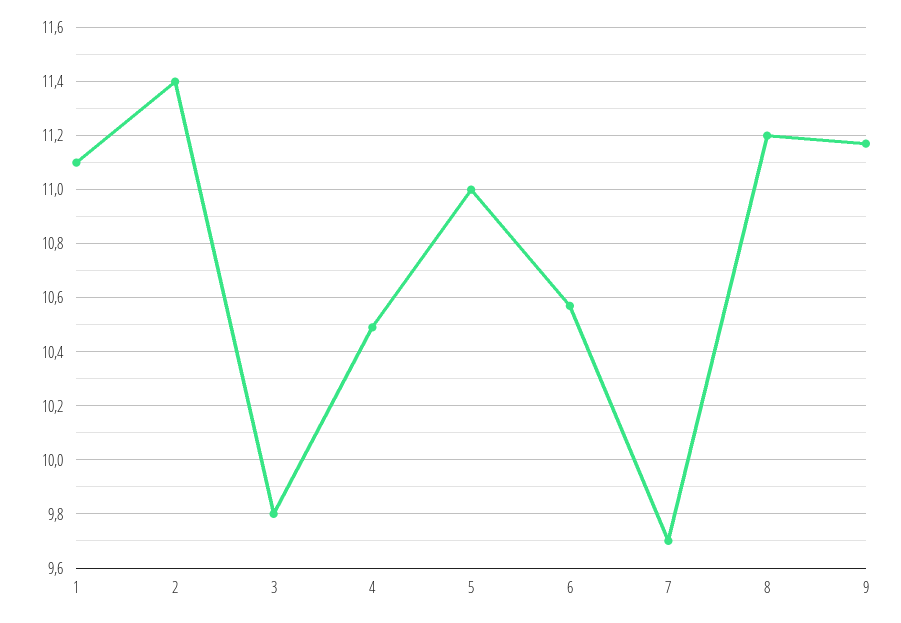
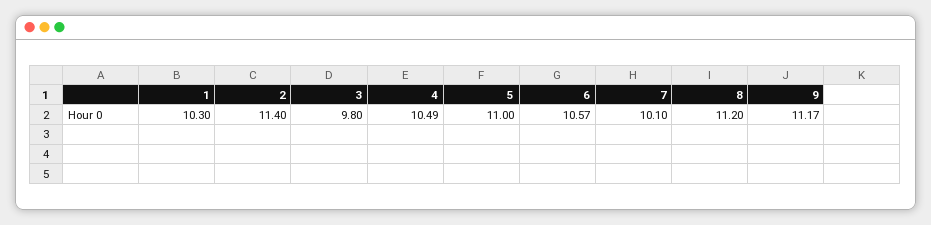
1: 11.1 -> 10.3
7: 9.7 -> 10.1

